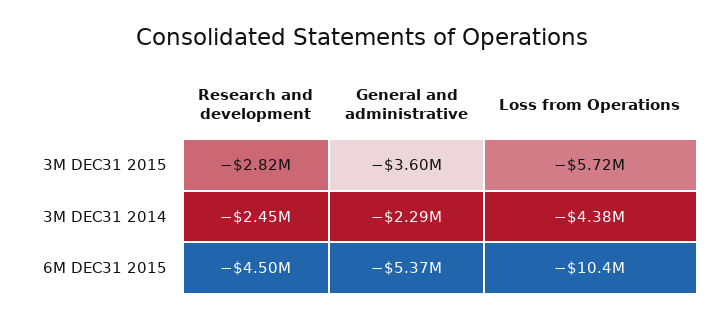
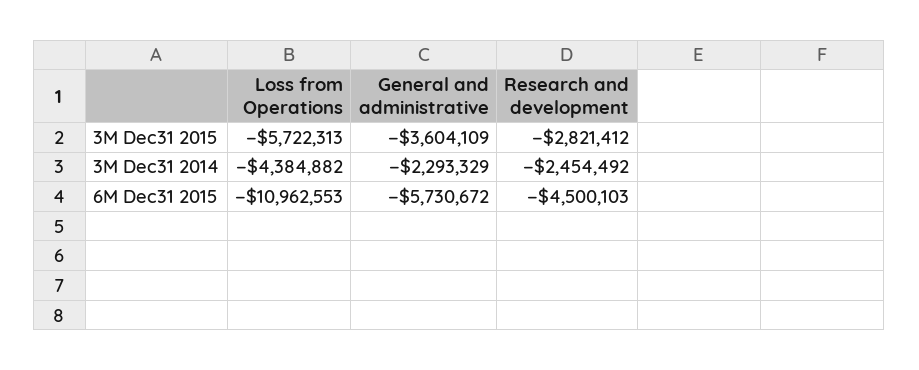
General and administrative, 6M DEC31 2015: -5370000 -> -5730672
Loss from Operations, 6M DEC31 2015: -10400000 -> -10962553

